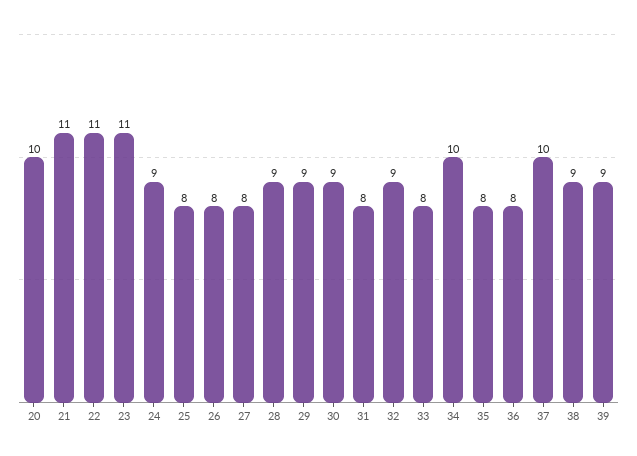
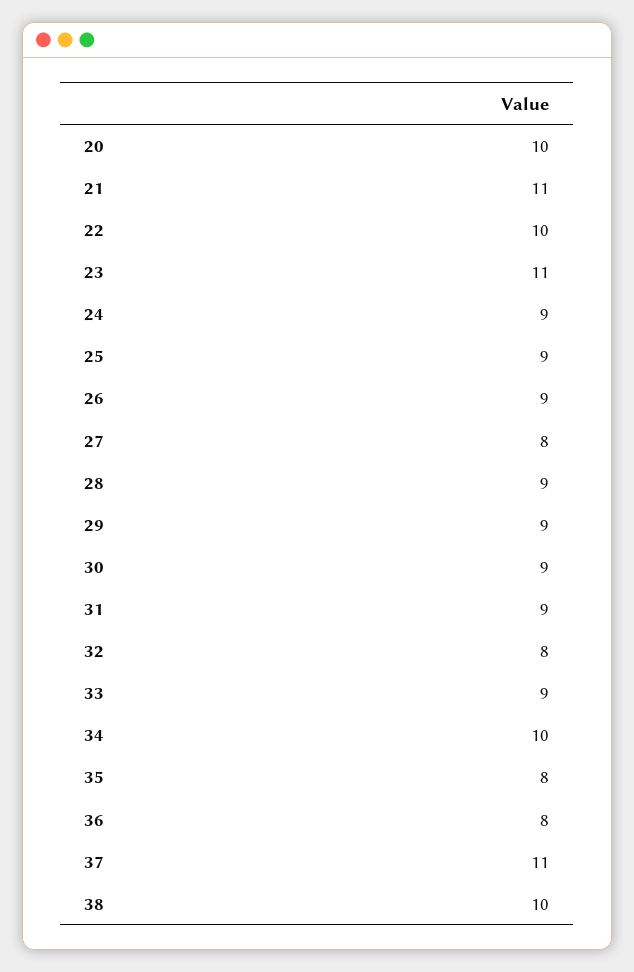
22: 11 -> 10
25: 8 -> 9
26: 8 -> 9
31: 8 -> 9
32: 9 -> 8
33: 8 -> 9
37: 10 -> 11
38: 9 -> 10
39: 9 -> none

